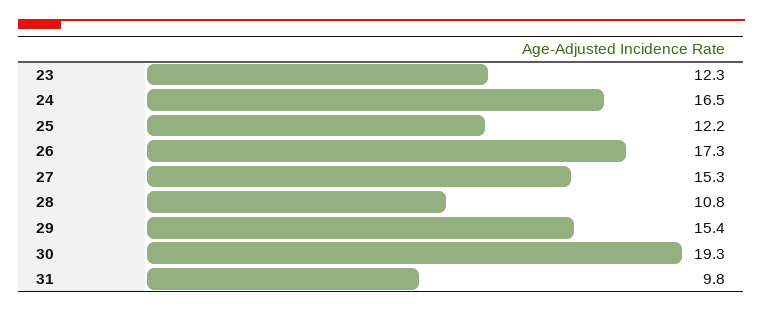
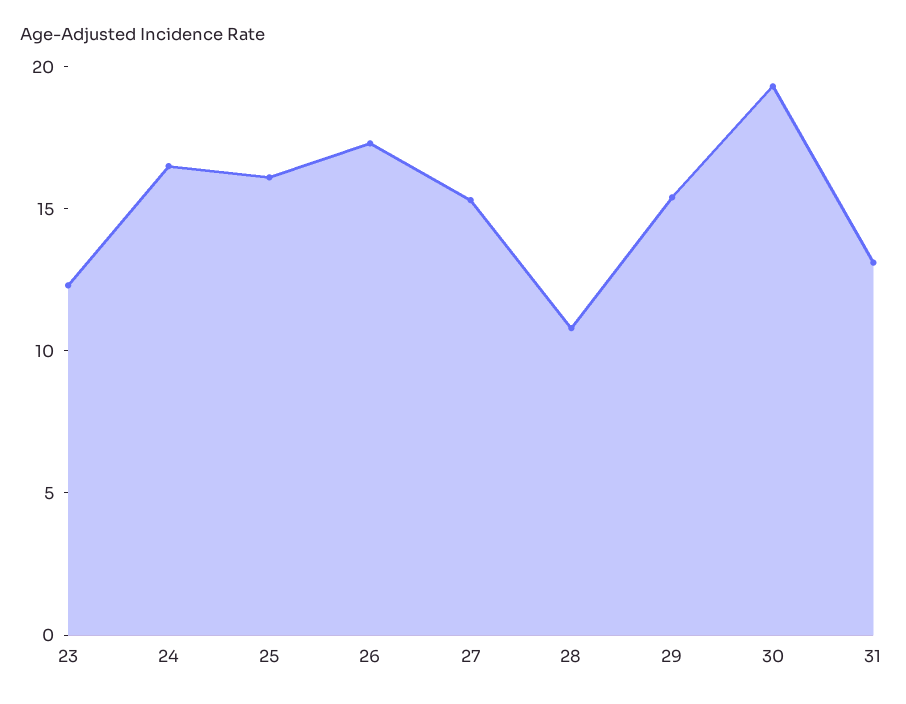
25: 12.2 -> 16
31: 9.8 -> 13

